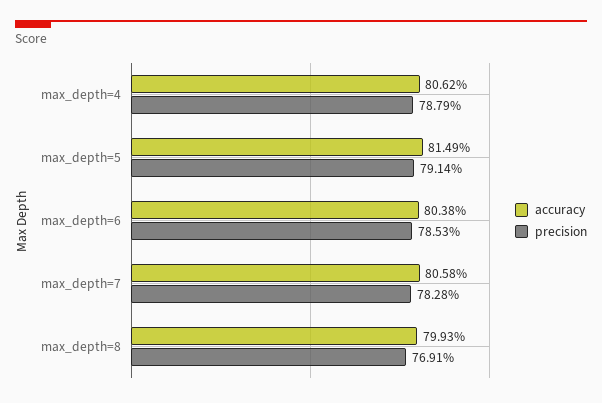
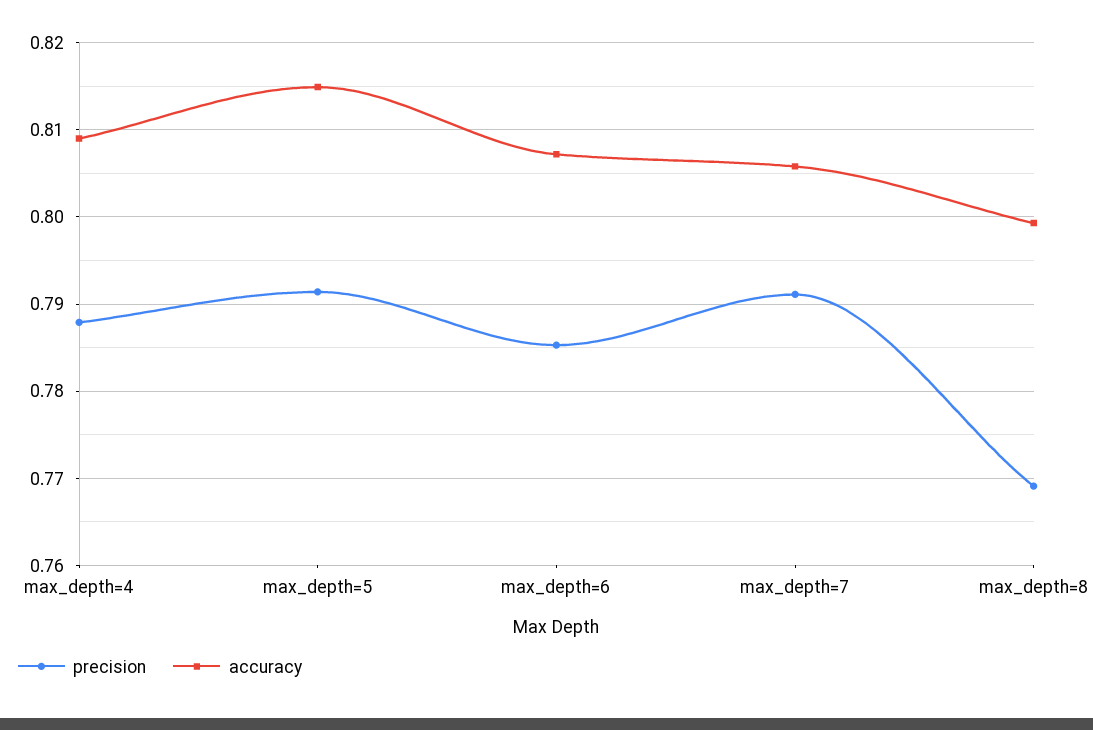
accuracy, max_depth=4: 0.8062 -> 0.809
accuracy, max_depth=6: 0.8038 -> 0.807
precision, max_depth=7: 0.7828 -> 0.791

